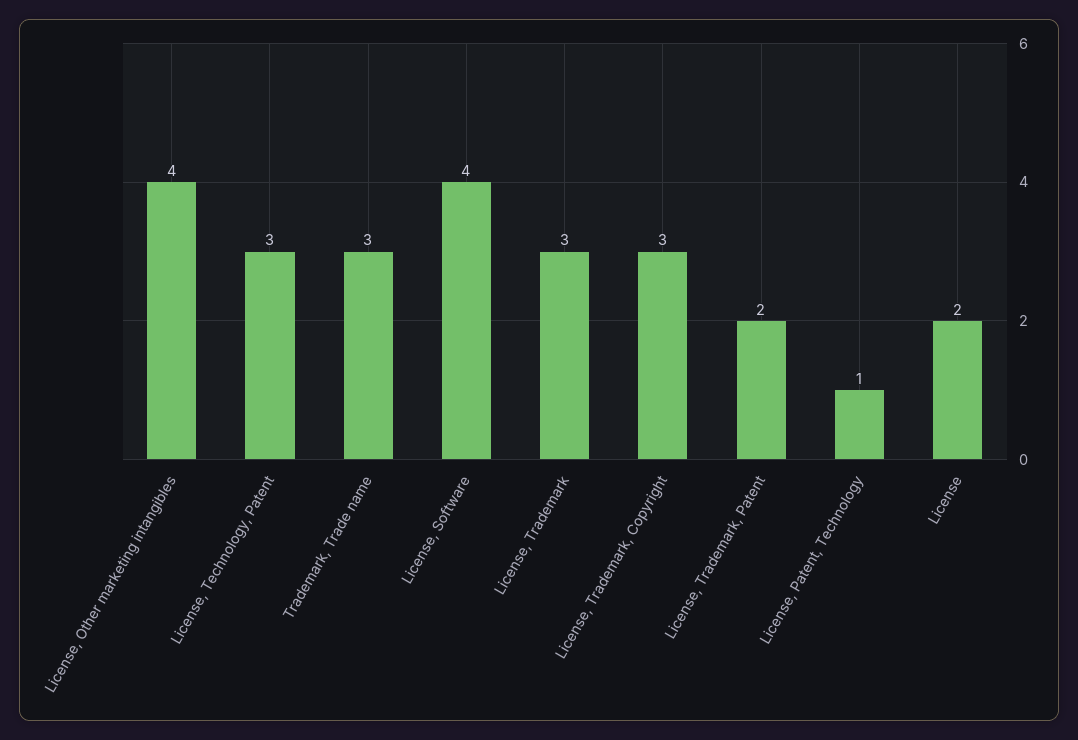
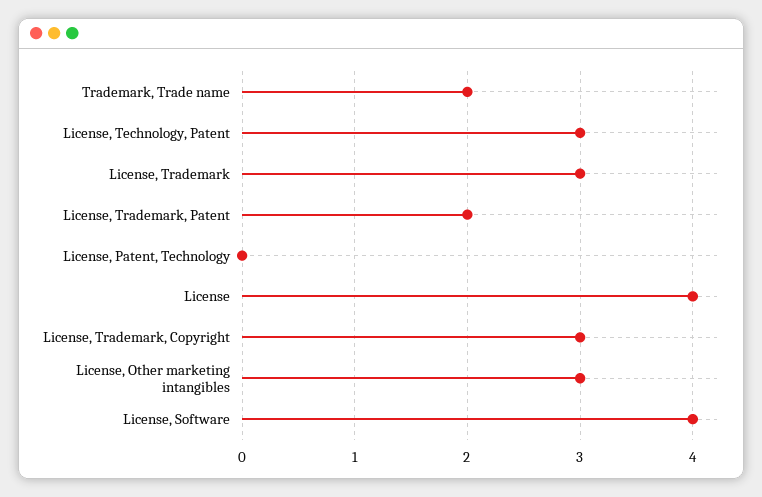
License, Other marketing intangibles: 4 -> 3
Trademark, Trade name: 3 -> 2
License, Patent, Technology: 1 -> 0
License: 2 -> 4

